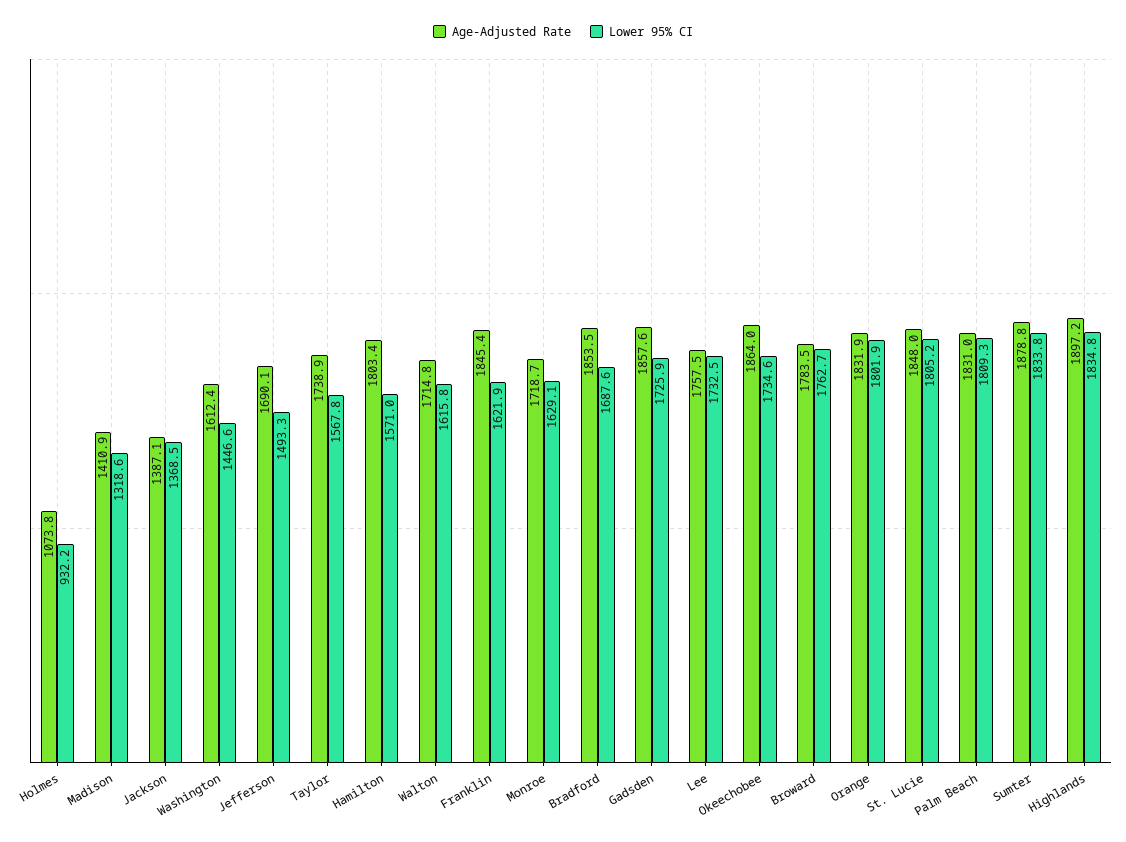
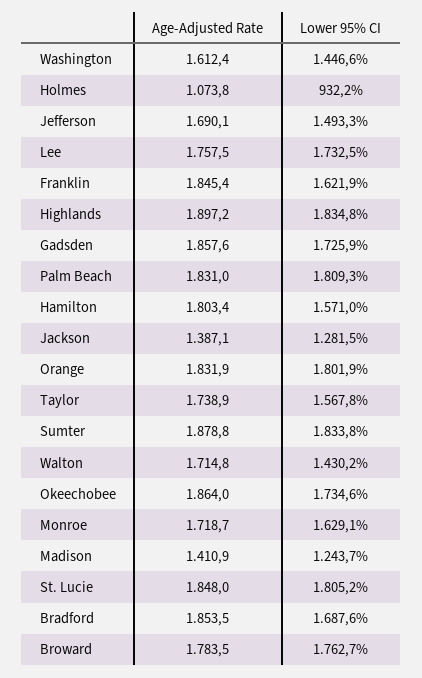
Lower 95% CI, Madison: 1318.6 -> 1243.7
Lower 95% CI, Jackson: 1368.5 -> 1281.5
Lower 95% CI, Walton: 1615.8 -> 1430.2

